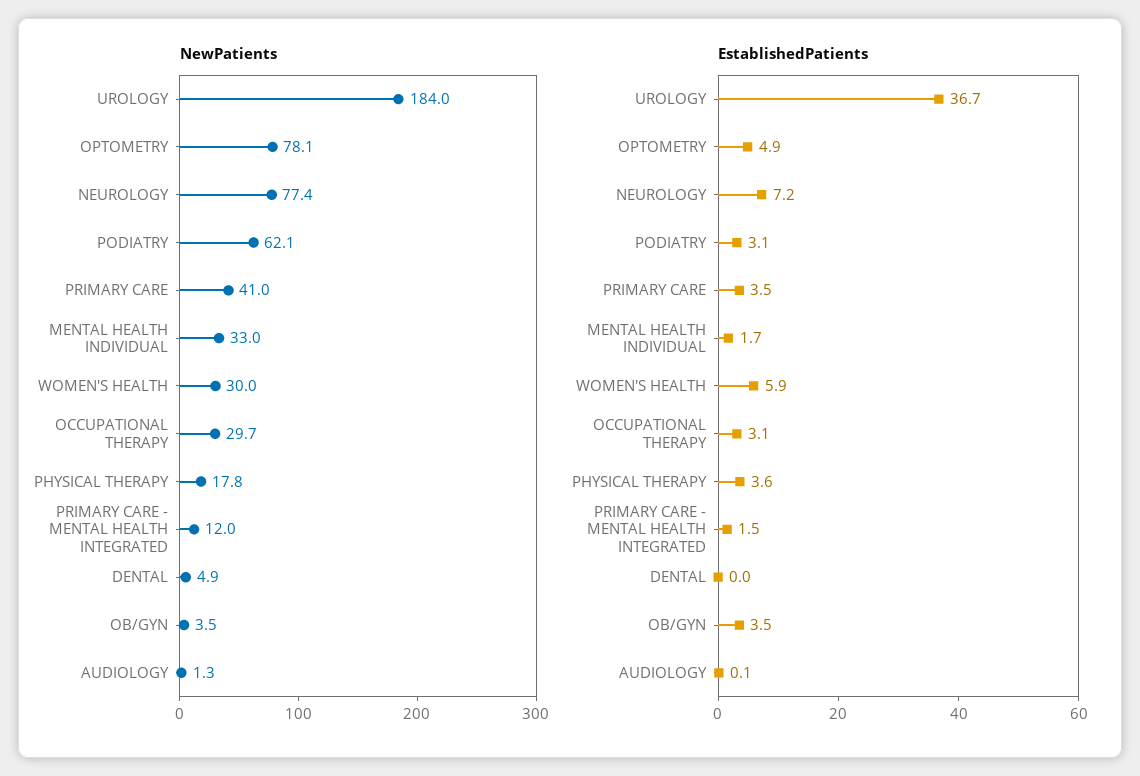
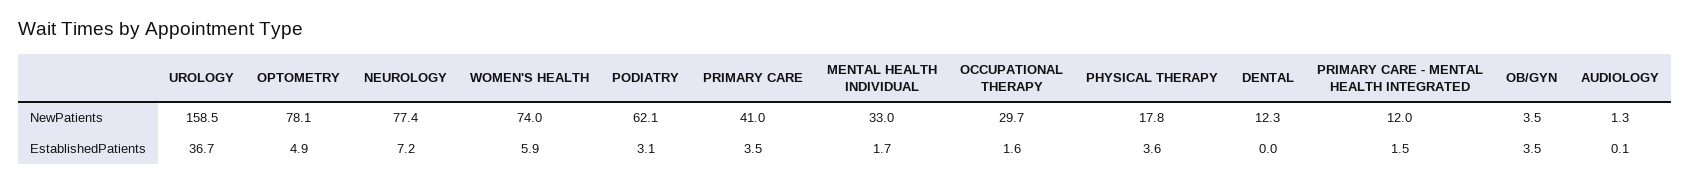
NewPatients, UROLOGY: 184 -> 158.5
NewPatients, WOMEN'S HEALTH: 30 -> 74
NewPatients, DENTAL: 4.9 -> 12.3
EstablishedPatients, OCCUPATIONAL THERAPY: 3.1 -> 1.6

